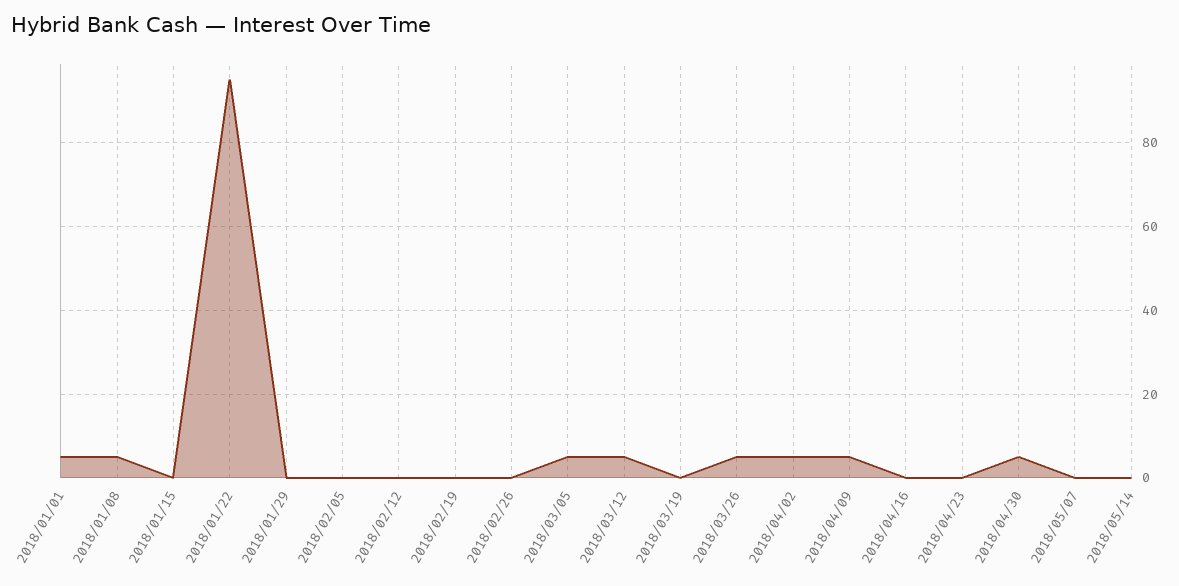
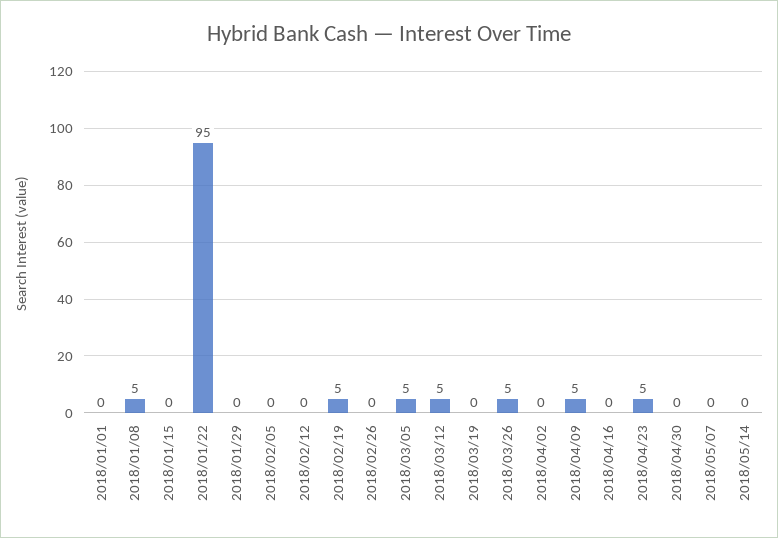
2018/01/01: 5 -> 0
2018/02/19: 0 -> 5
2018/04/02: 5 -> 0
2018/04/23: 0 -> 5
2018/04/30: 5 -> 0

